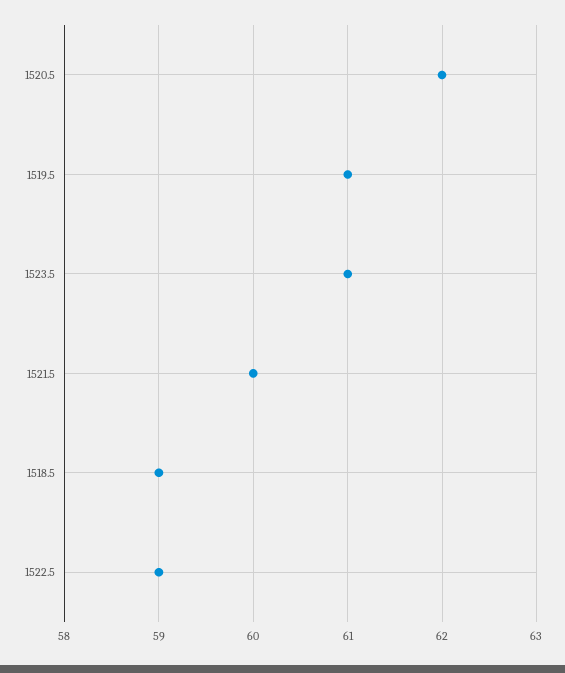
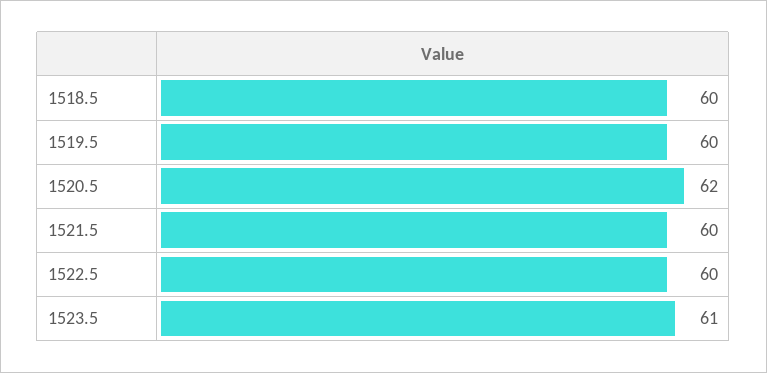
1519.5: 61 -> 60
1518.5: 59 -> 60
1522.5: 59 -> 60

